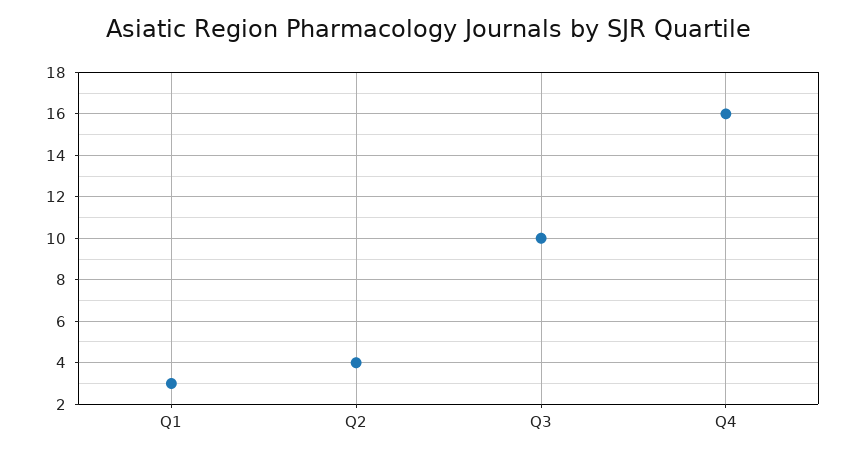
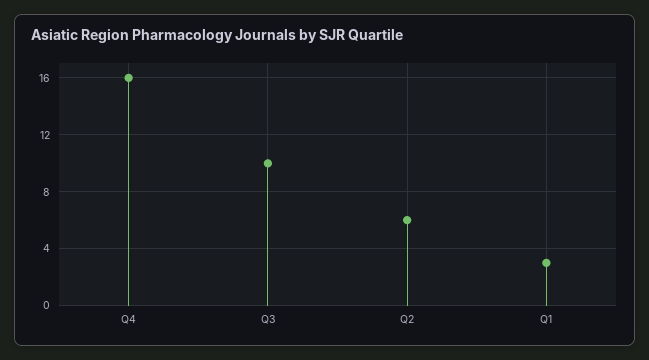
Q2: 4 -> 6

